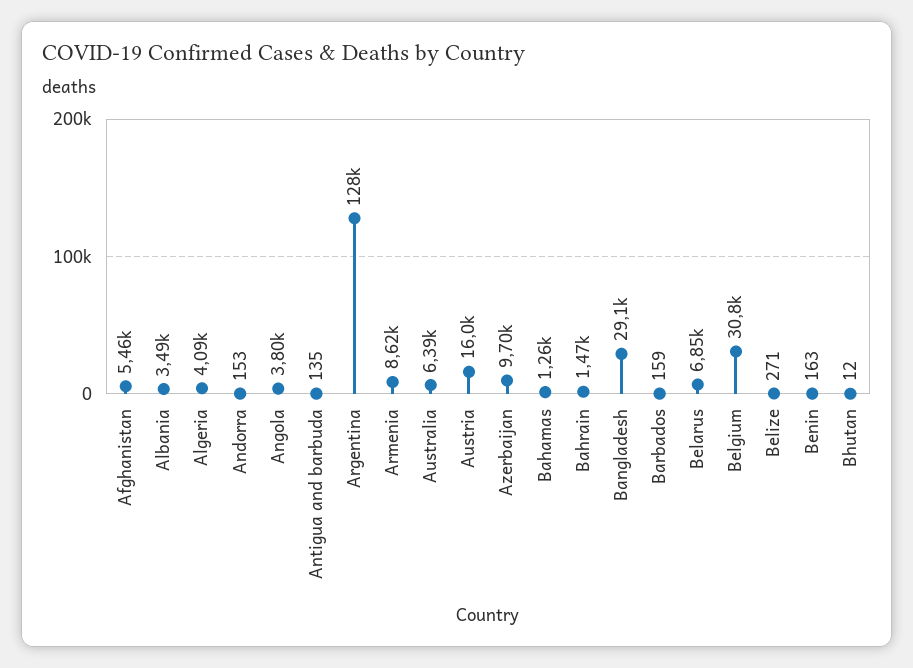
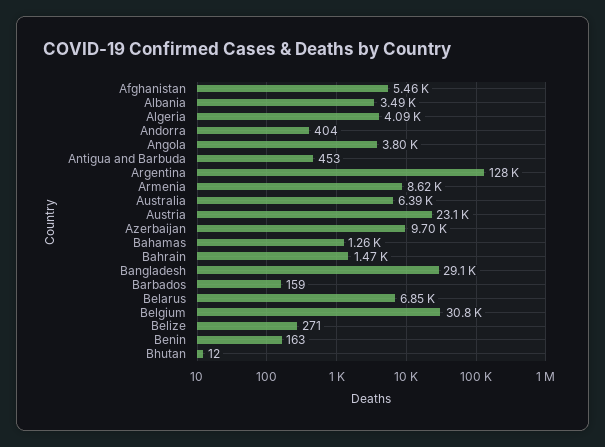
Andorra: 153 -> 404
Antigua and barbuda: 135 -> 453
Austria: 16000 -> 23100

